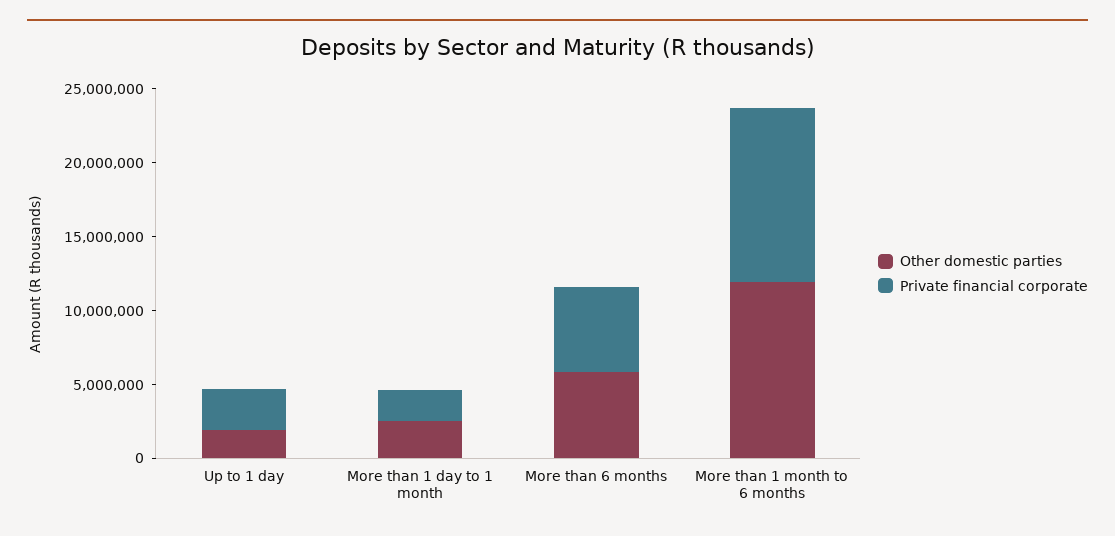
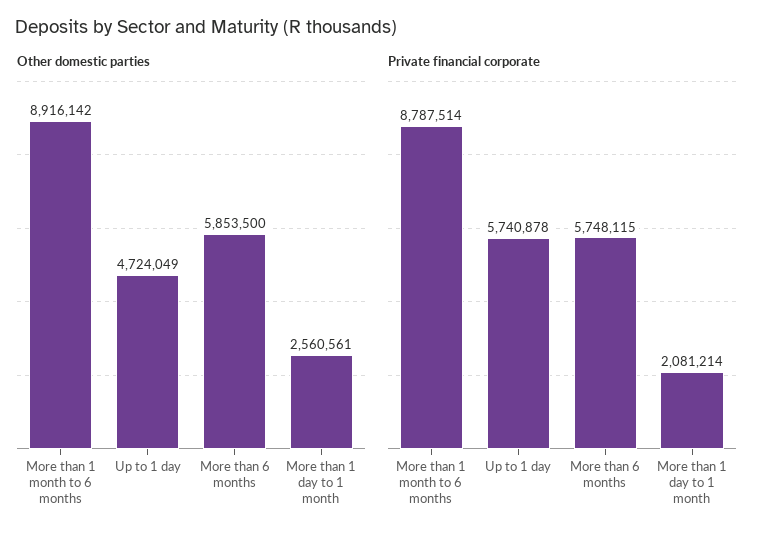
Other domestic parties, Up to 1 day: 2000000 -> 4724049
Private financial corporate, Up to 1 day: 3000000 -> 5740878
Other domestic parties, More than 1 month to 6 months: 12000000 -> 8916142
Private financial corporate, More than 1 month to 6 months: 12000000 -> 8787514

